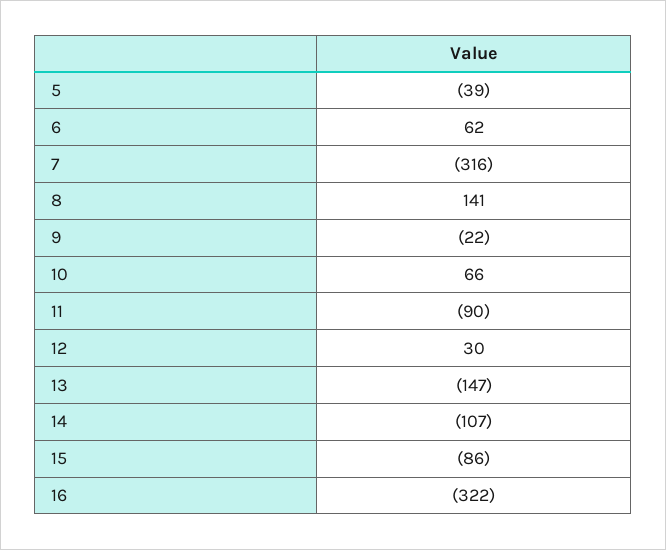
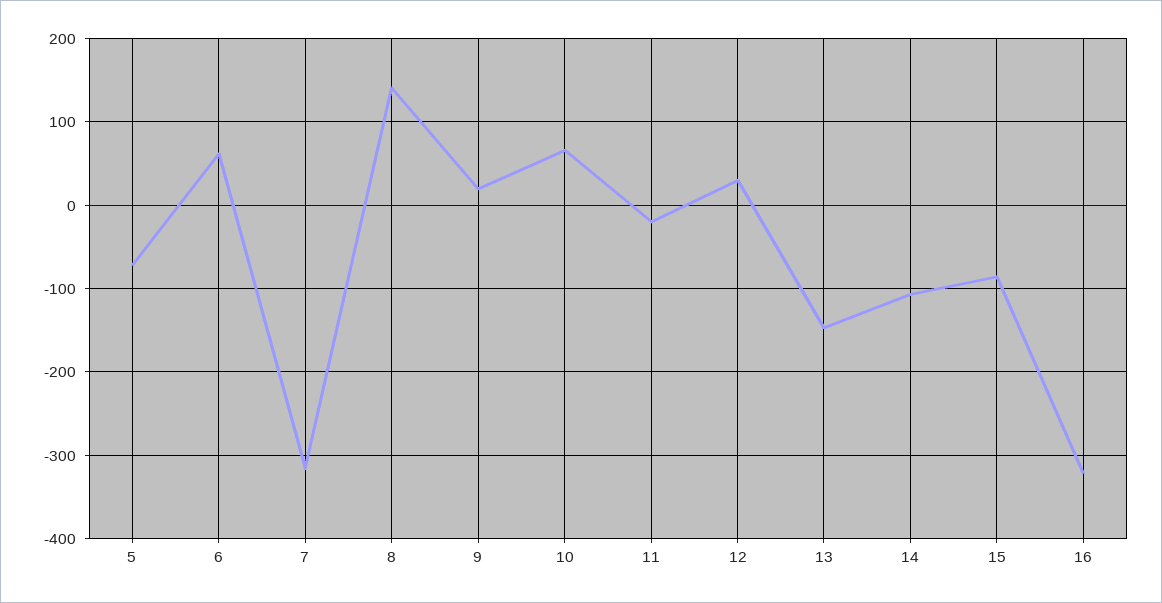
5: -39 -> -70
9: -22 -> 20
11: -90 -> -20

